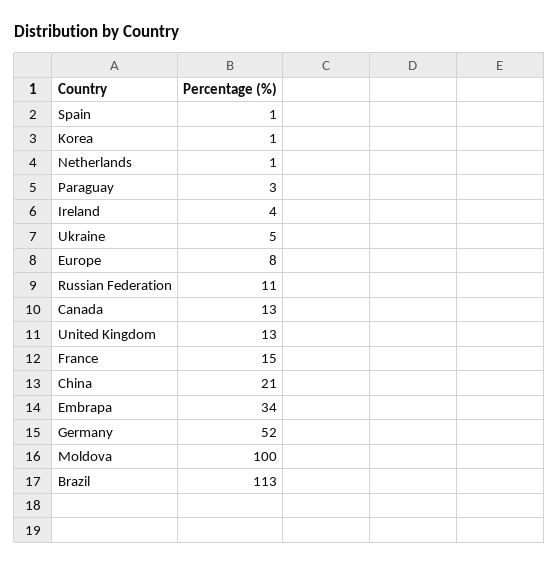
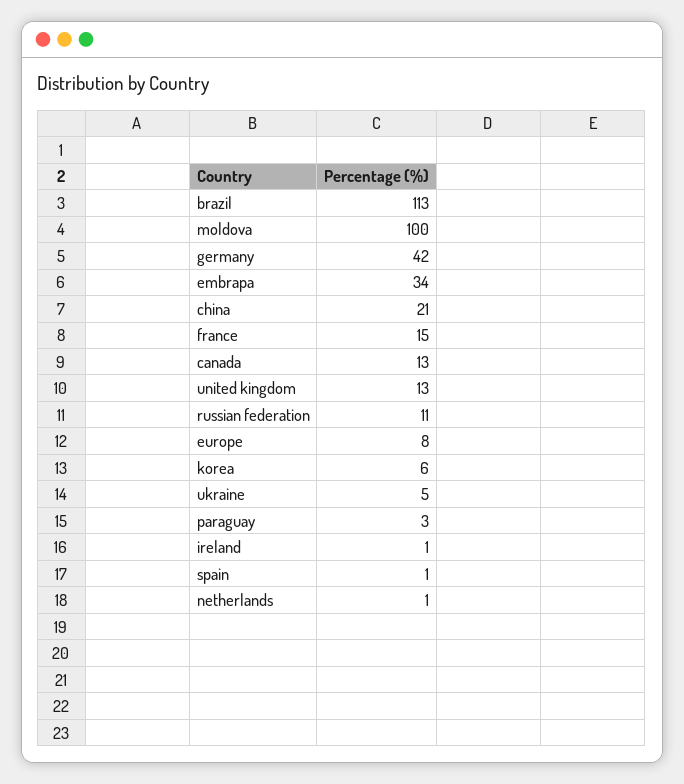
Korea: 1 -> 6
Ireland: 4 -> 1
Germany: 52 -> 42

